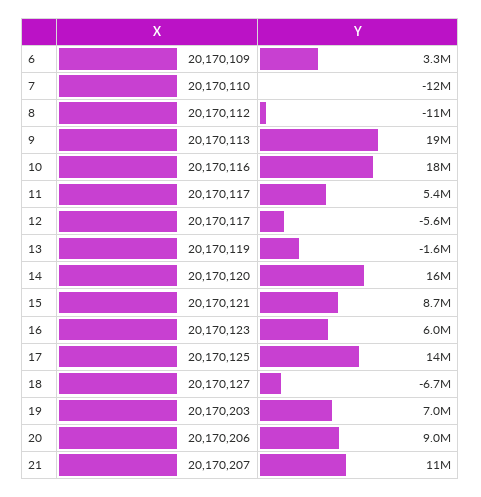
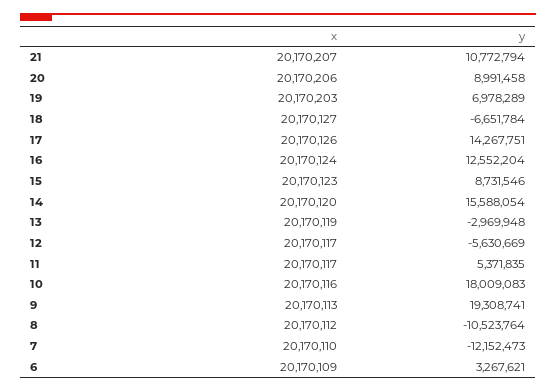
Y, 13: -1600000 -> -2969948
X, 15: 20170121 -> 20170123
X, 16: 20170123 -> 20170124
Y, 16: 6000000 -> 12552204
X, 17: 20170125 -> 20170126

